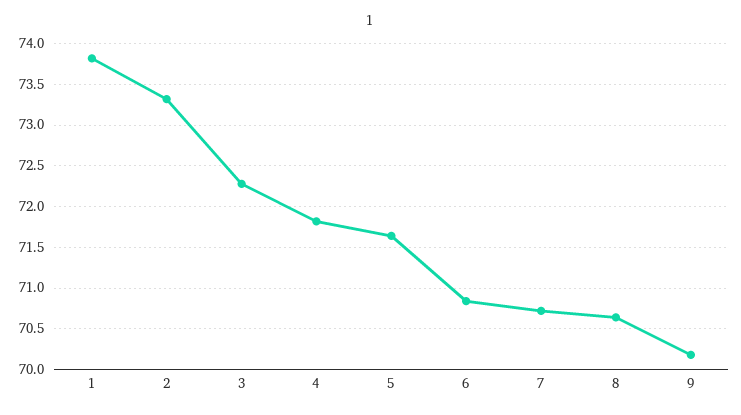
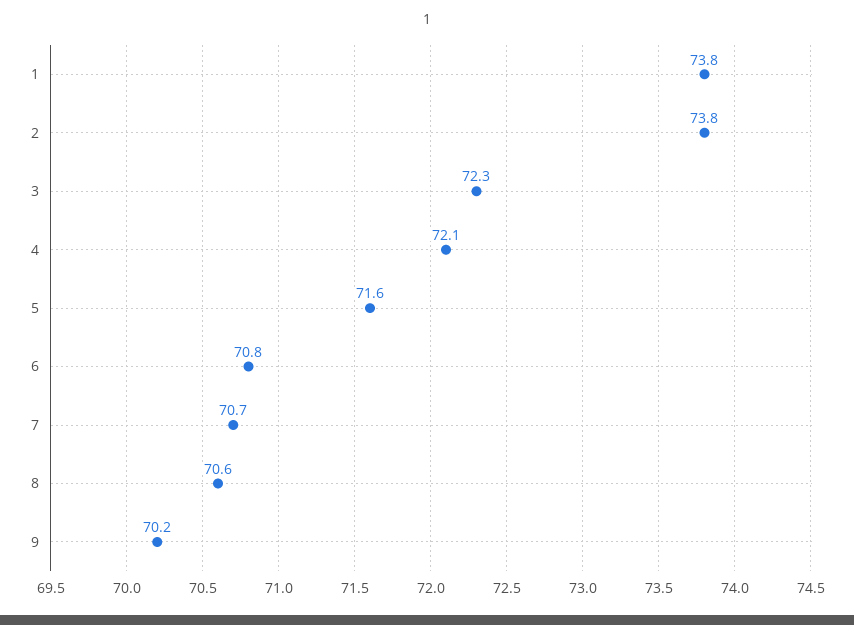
2: 73.3 -> 73.8
4: 71.8 -> 72.1

